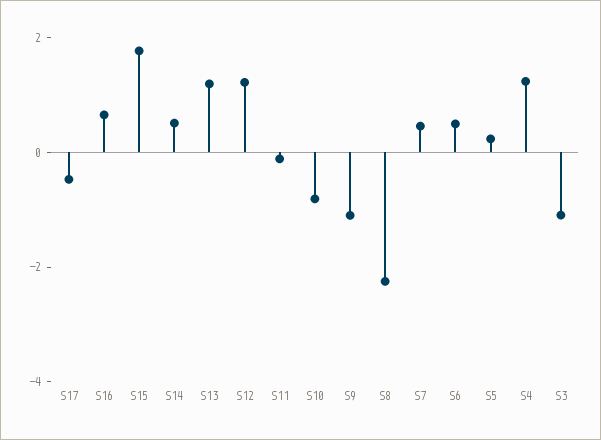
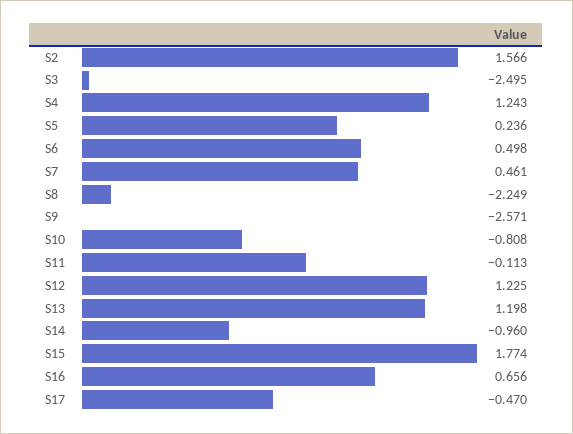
S14: 0.5 -> -0.96
S9: -1 -> -2.571
S3: -1 -> -2.495
S2: none -> 1.566

